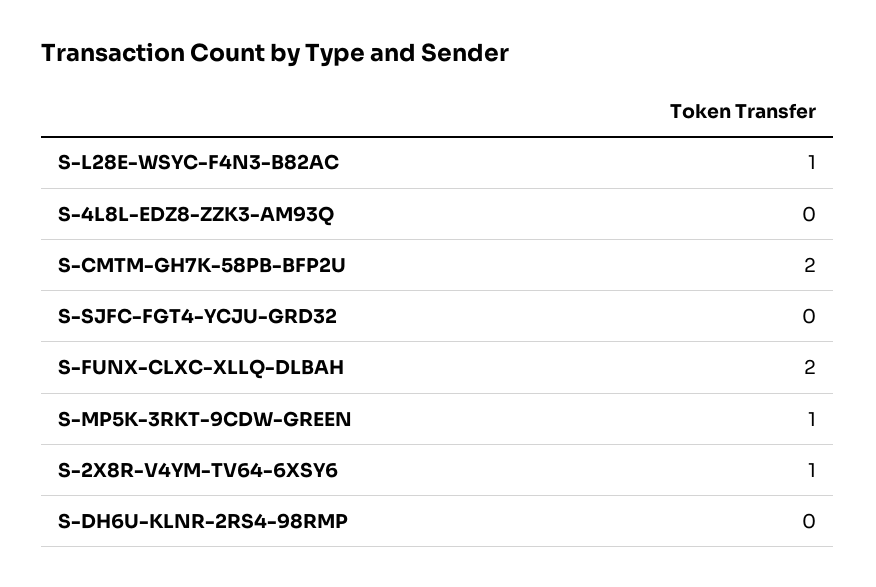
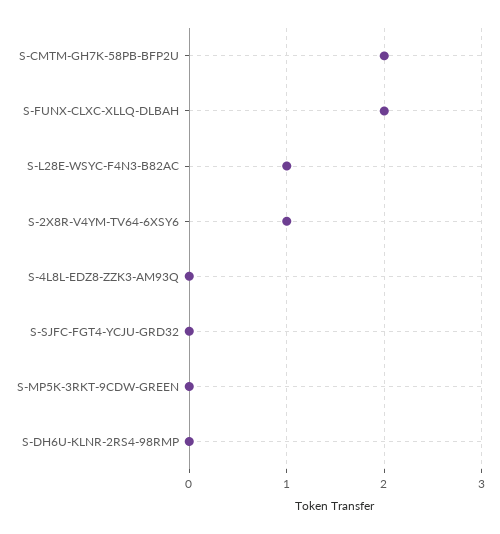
S-MP5K-3RKT-9CDW-GREEN: 1 -> 0

